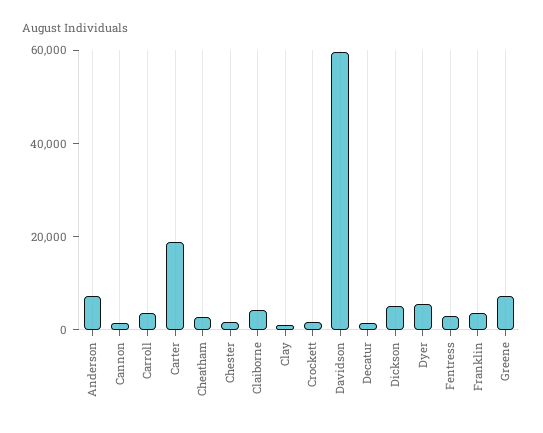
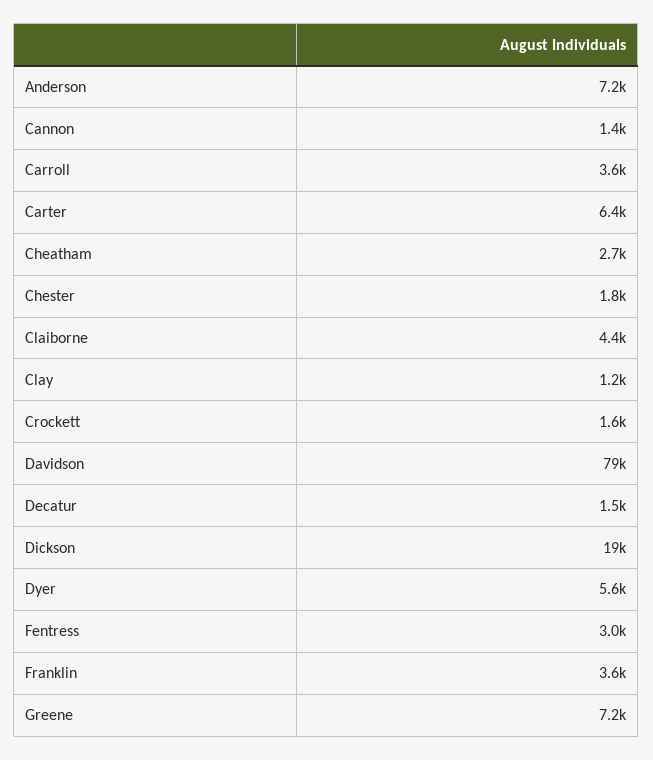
Carter: 20000 -> 6400
Davidson: 60000 -> 79000
Dickson: 5000 -> 19000

